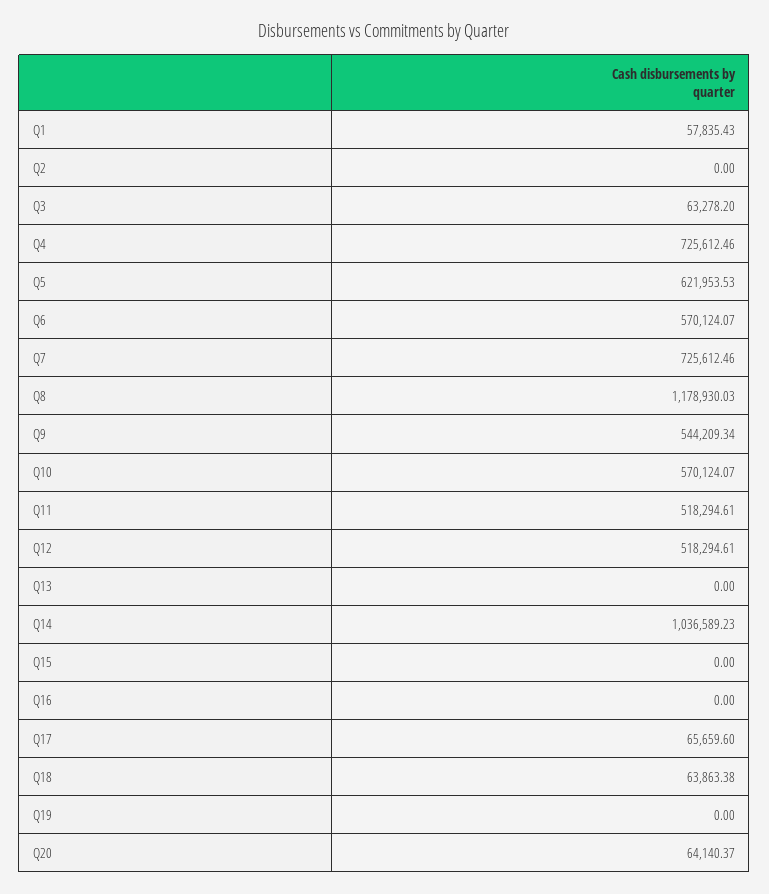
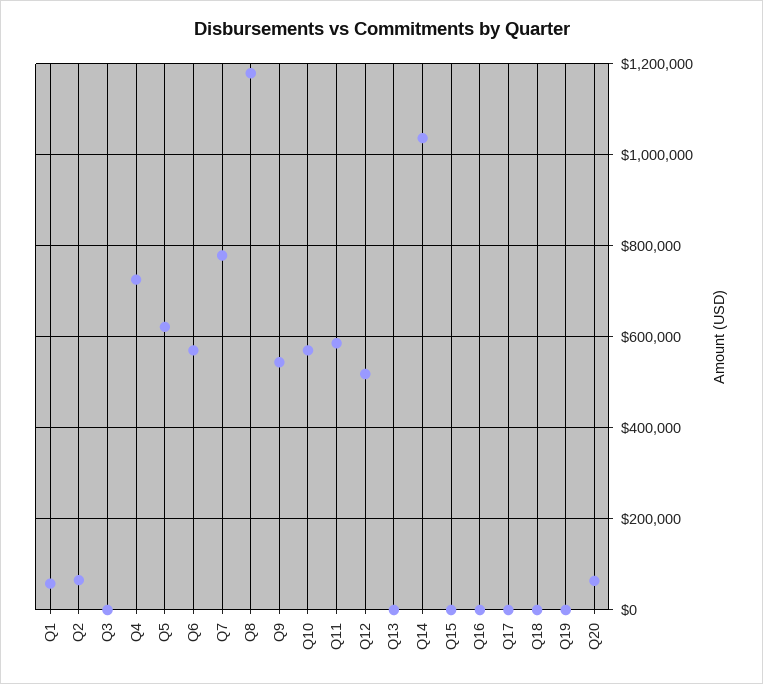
Q2: 0 -> 60000
Q3: 63278.2 -> 0
Q7: 725612.46 -> 780000
Q11: 518294.61 -> 580000
Q17: 65659.6 -> 0
Q18: 63863.38 -> 0

